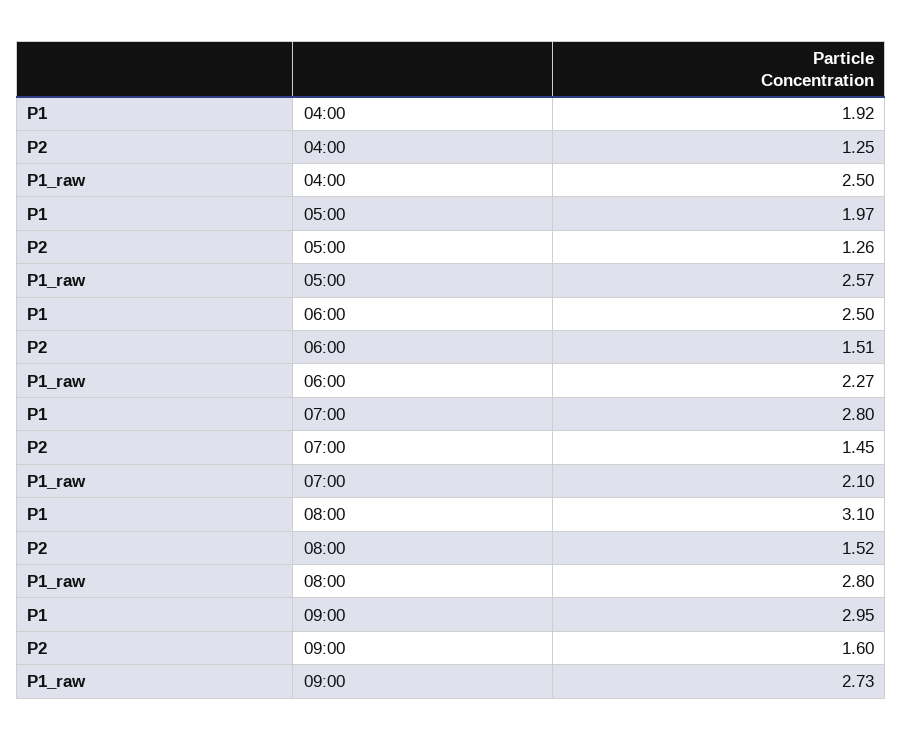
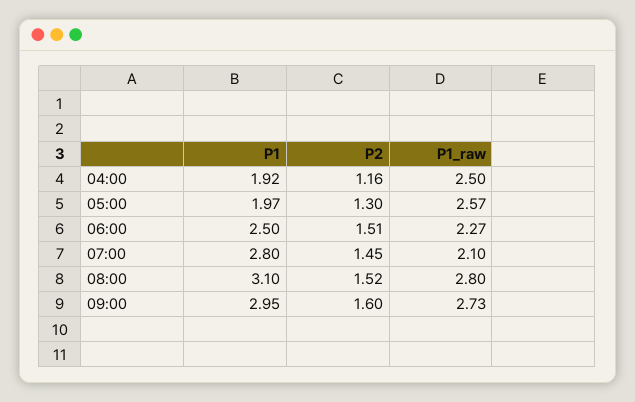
P2, 04:00: 1.25 -> 1.16
P2, 05:00: 1.26 -> 1.3

